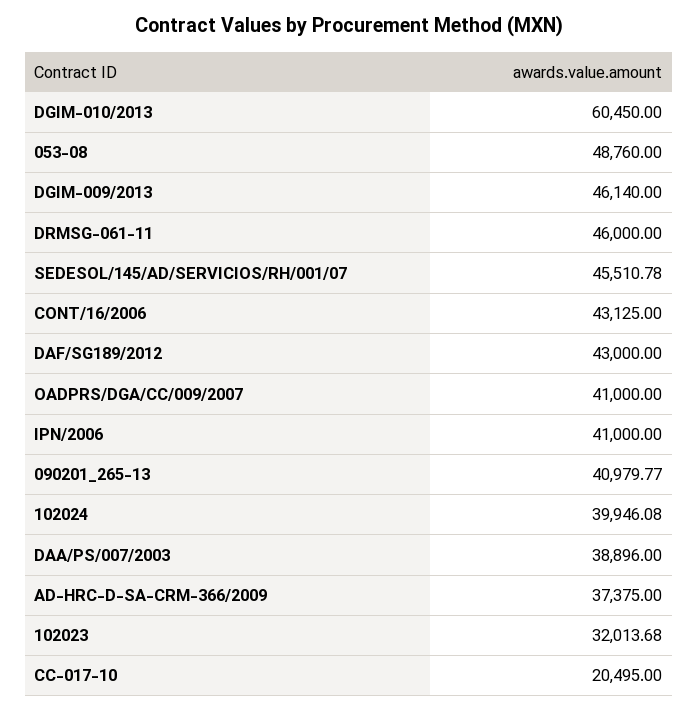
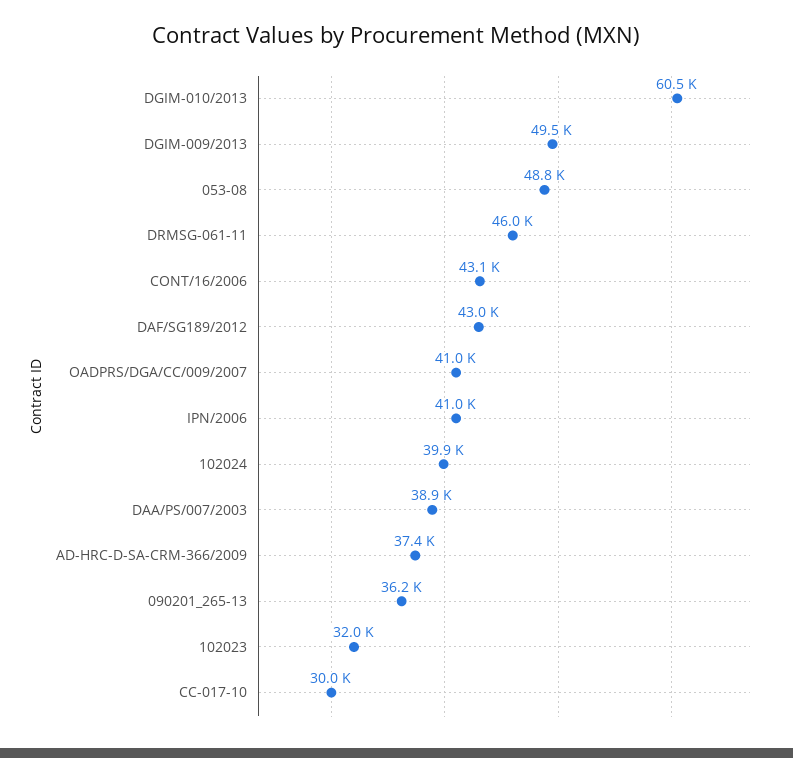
DGIM-009/2013: 46140 -> 49500
SEDESOL/145/AD/SERVICIOS/RH/001/07: 45510.78 -> none
090201_265-13: 40979.77 -> 36200
CC-017-10: 20495 -> 30000

